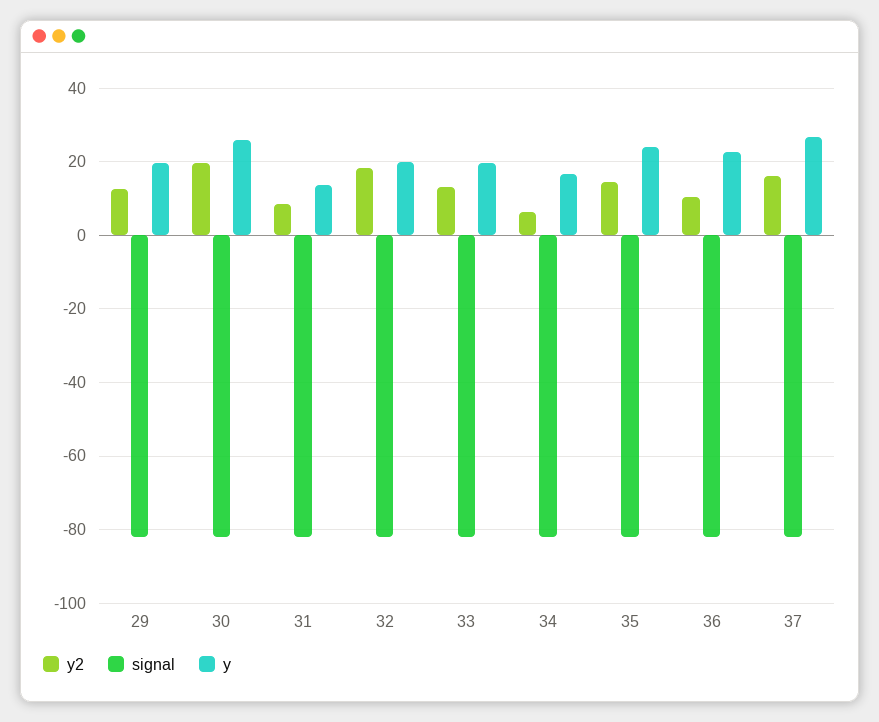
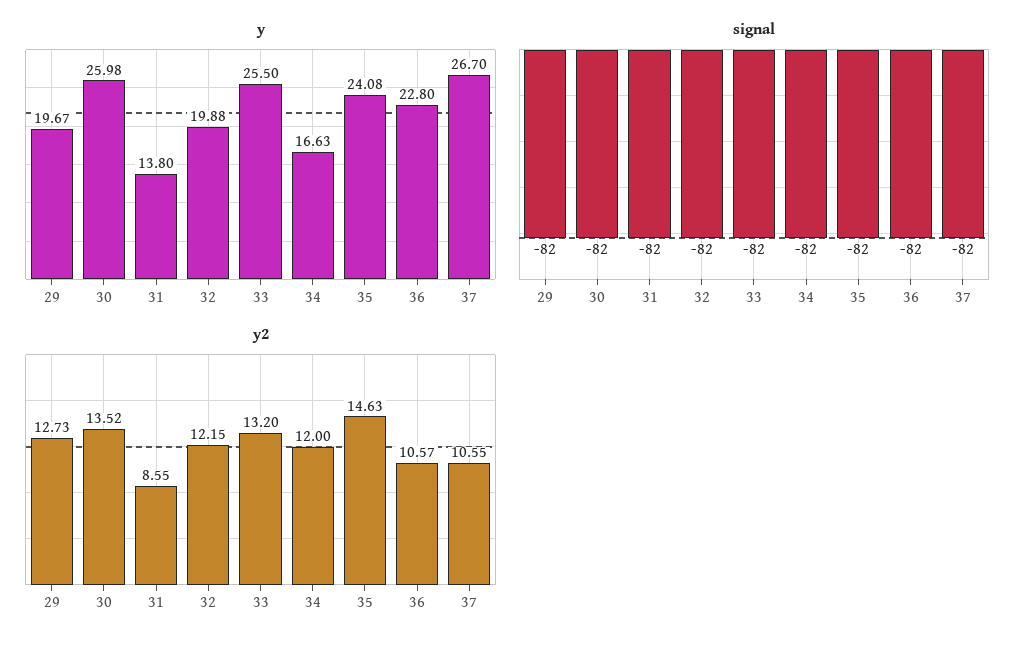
y2, 30: 20 -> 13.52
y2, 32: 18 -> 12.15
y, 33: 20 -> 25.5
y2, 34: 6 -> 12
y2, 37: 16 -> 10.55

